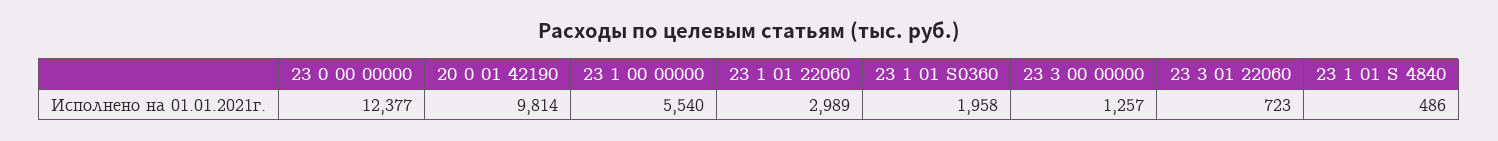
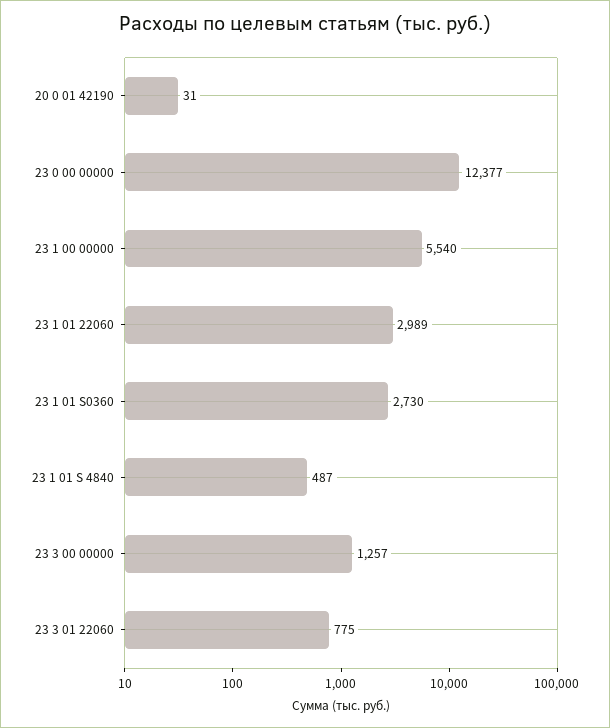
20 0 01 42190: 9814 -> 31
23 1 01 S0360: 1958 -> 2730
23 3 01 22060: 723 -> 775
23 1 01 S 4840: 486 -> 487

